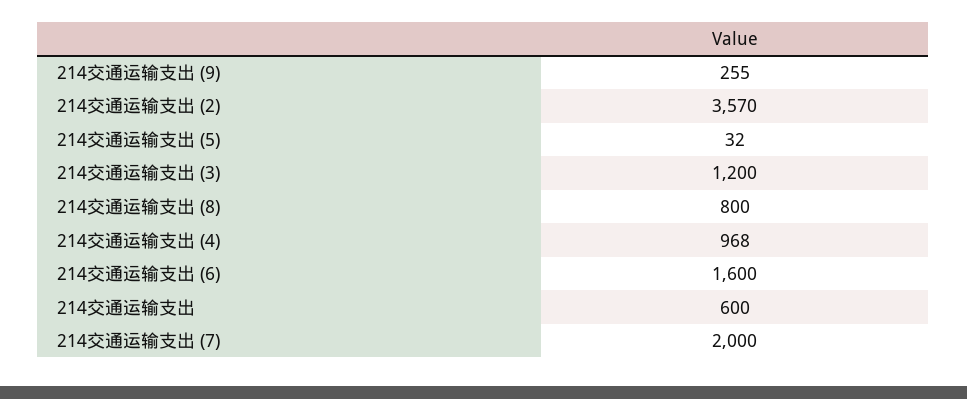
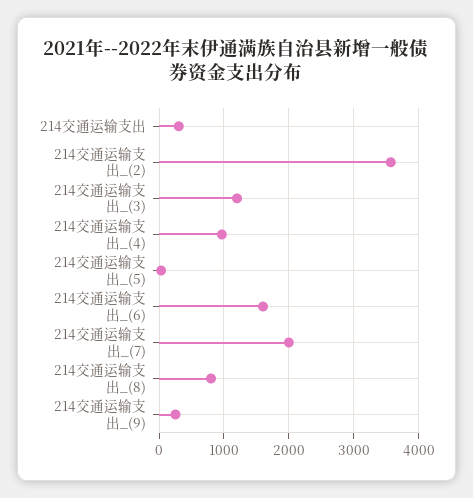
214交通运输支出: 600 -> 300

